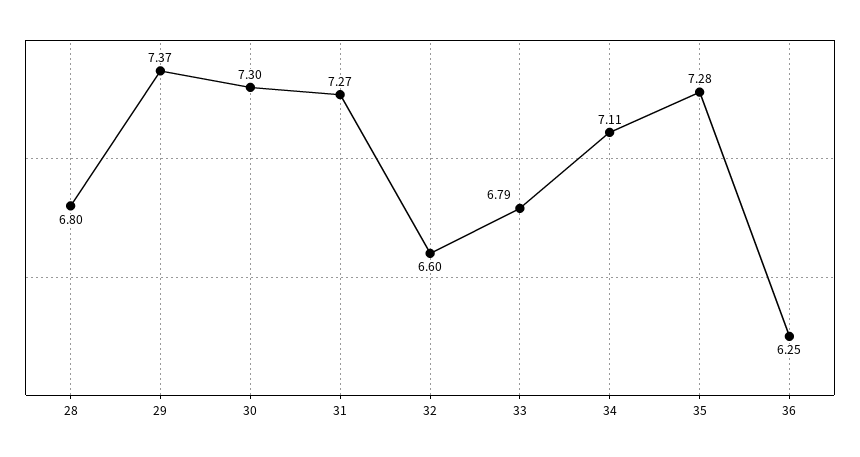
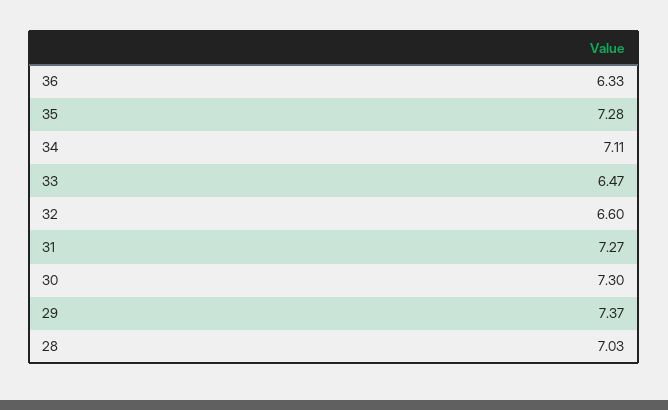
28: 6.8 -> 7.03
33: 6.79 -> 6.47
36: 6.25 -> 6.33

